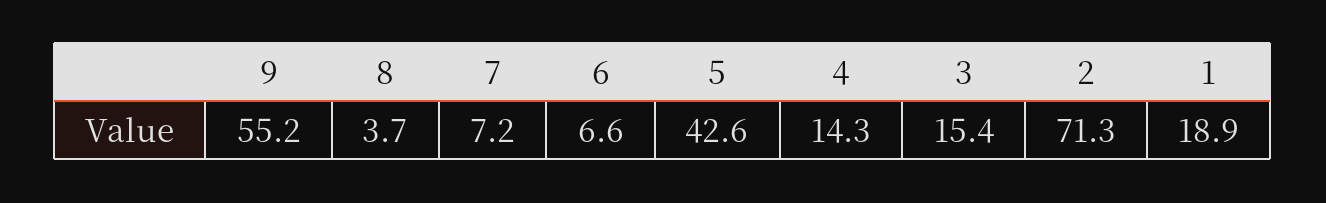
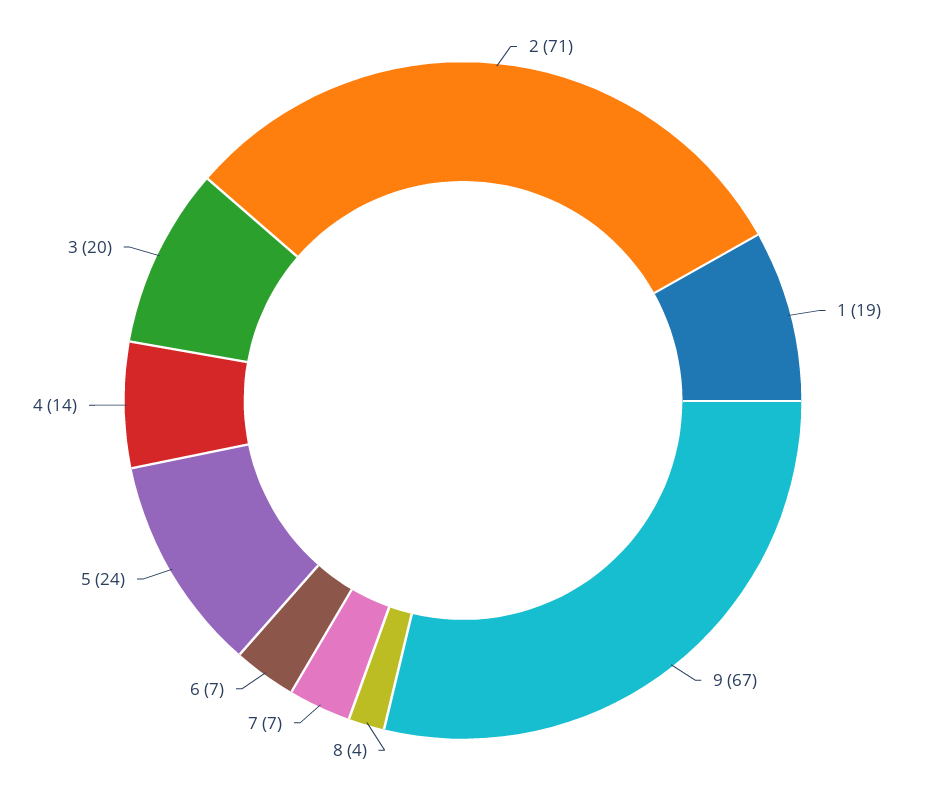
9: 55.2 -> 67
5: 42.6 -> 24
3: 15.4 -> 20

